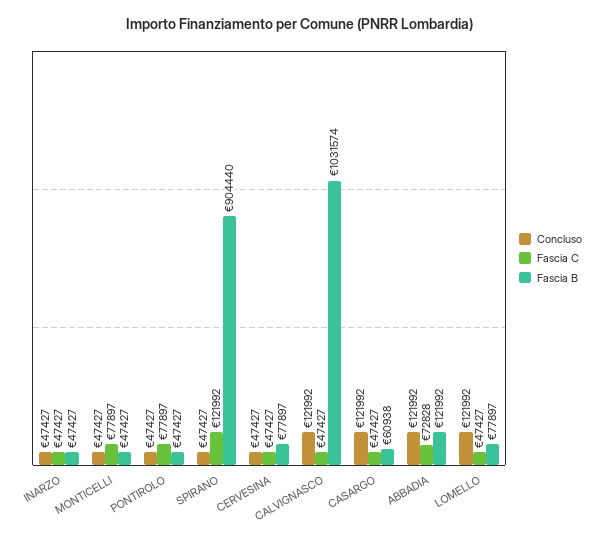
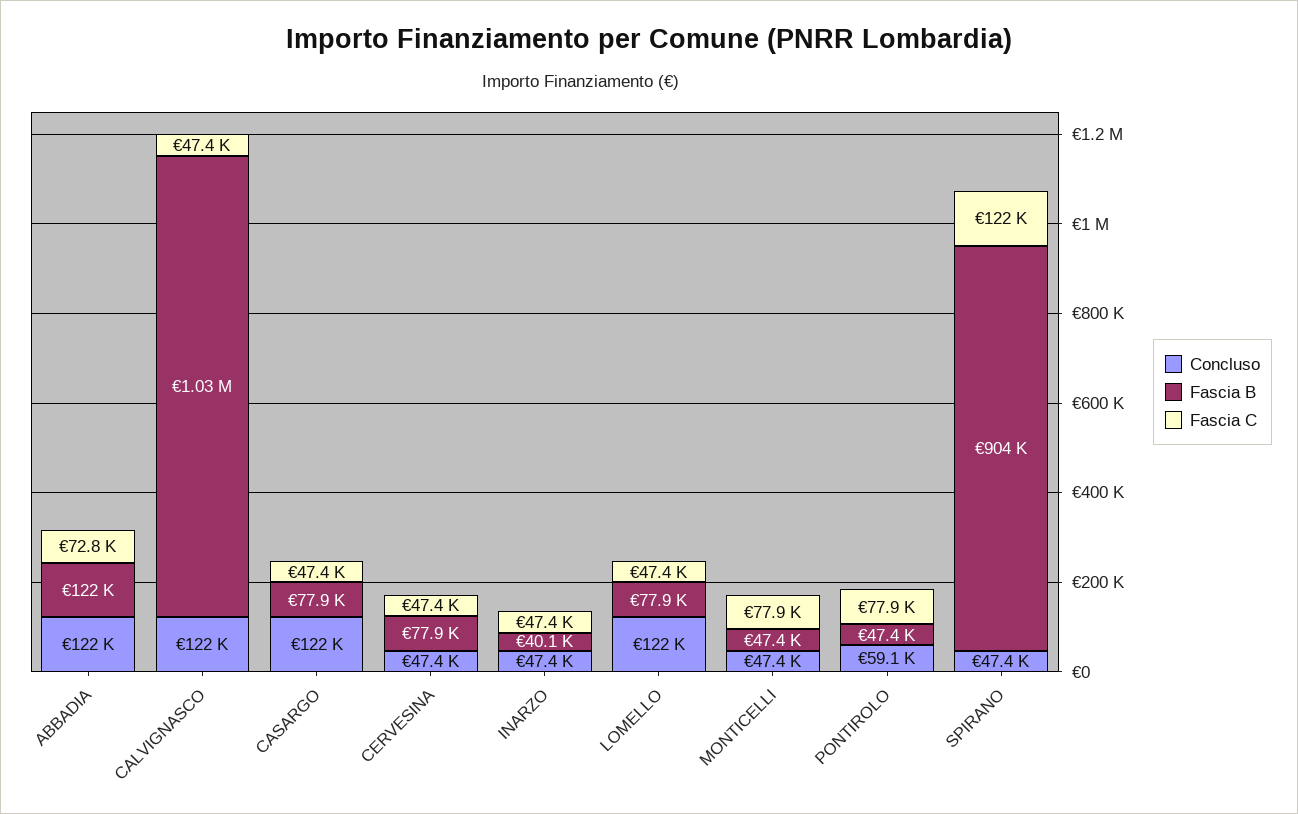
Fascia B, INARZO: 47427 -> 40100
Concluso, PONTIROLO: 47427 -> 59100
Fascia B, CASARGO: 60938 -> 77900

